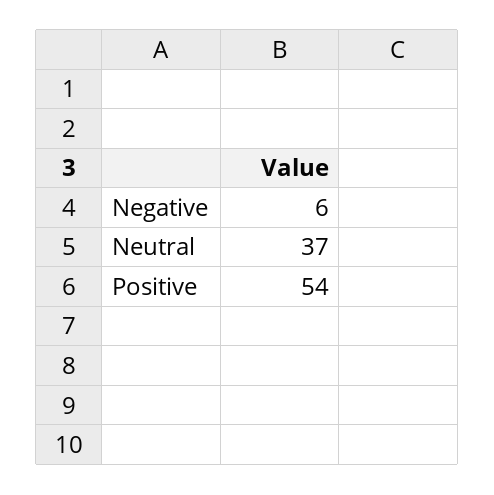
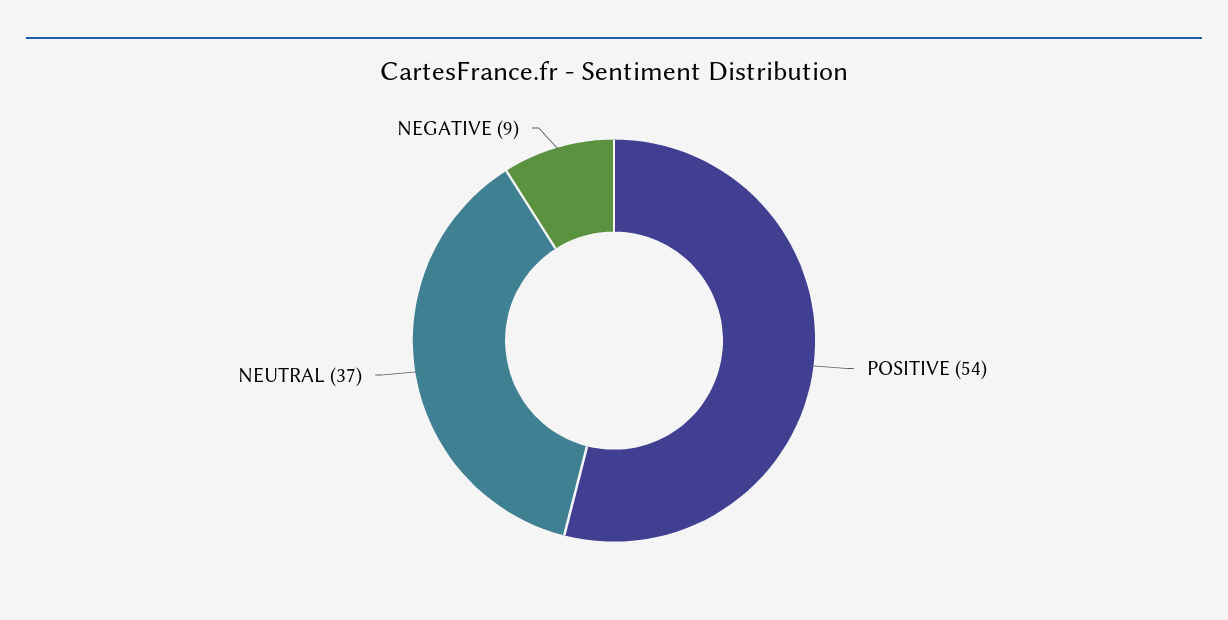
Negative: 6 -> 9

